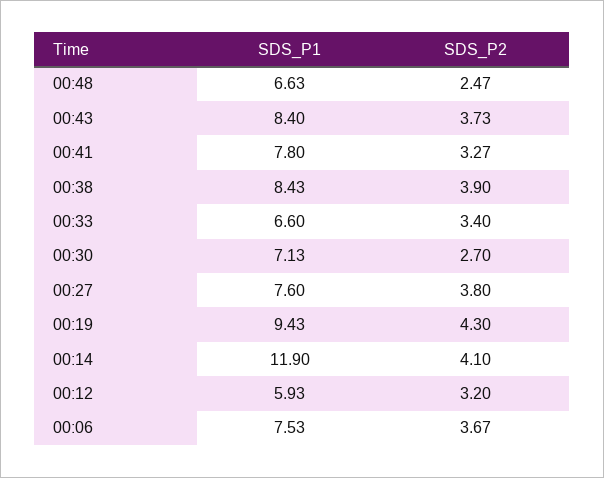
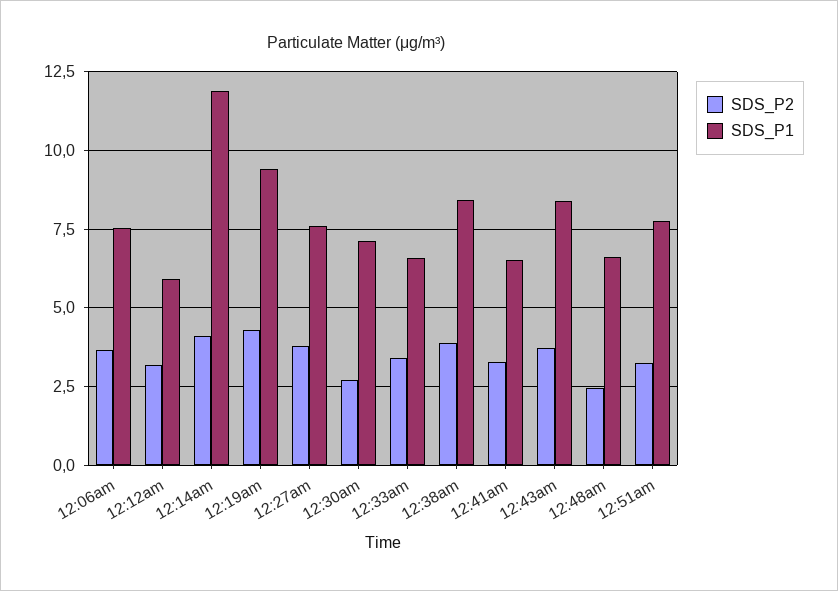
SDS_P1, 00:41: 7.8 -> 6.5
SDS_P2, 12:51am: none -> 3.25
SDS_P1, 12:51am: none -> 7.75

